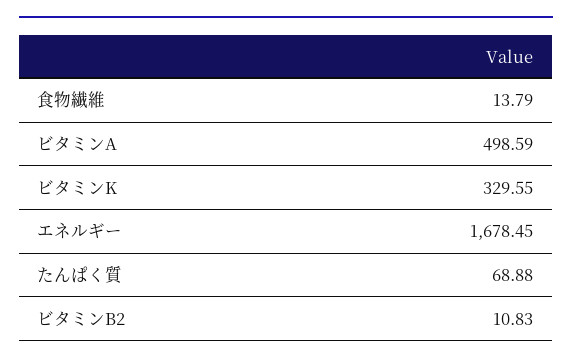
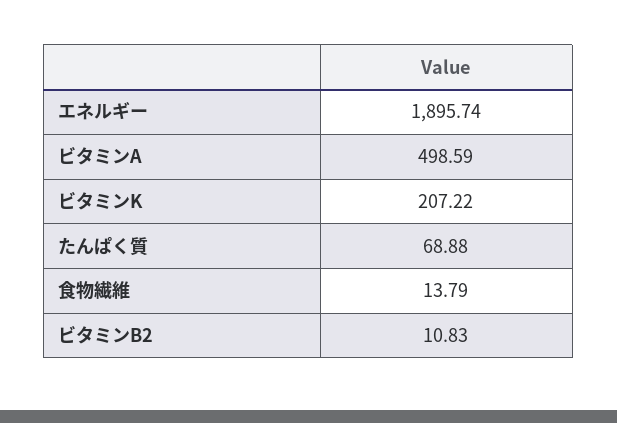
ビタミンK: 329.55 -> 207.22
エネルギー: 1678.45 -> 1895.74

